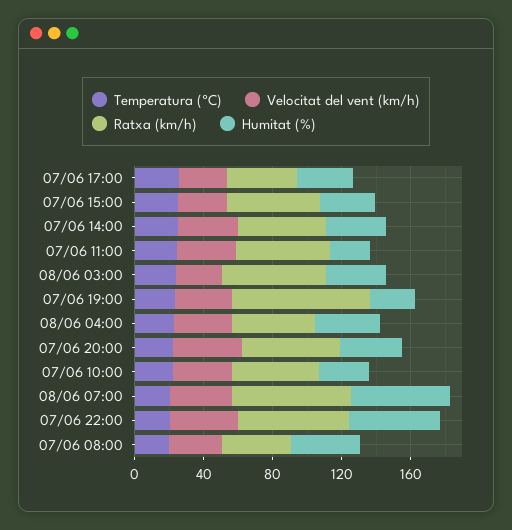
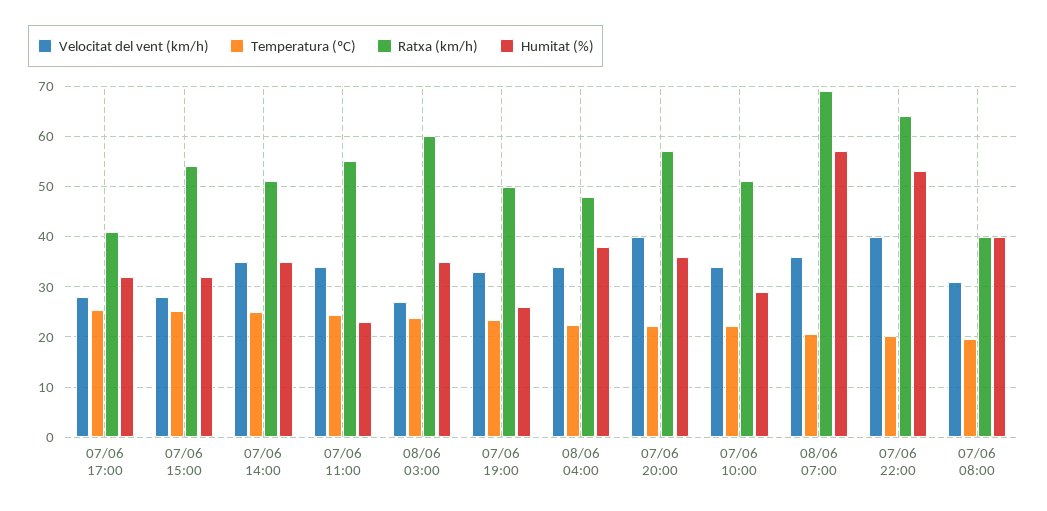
Ratxa (km/h), 07/06 19:00: 80 -> 50

